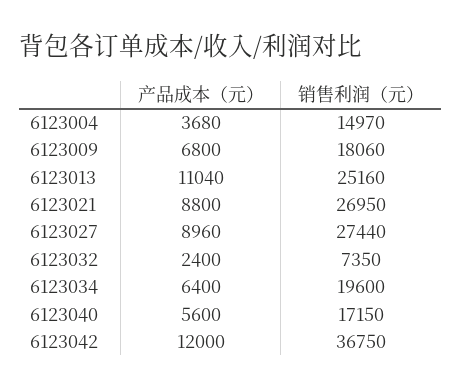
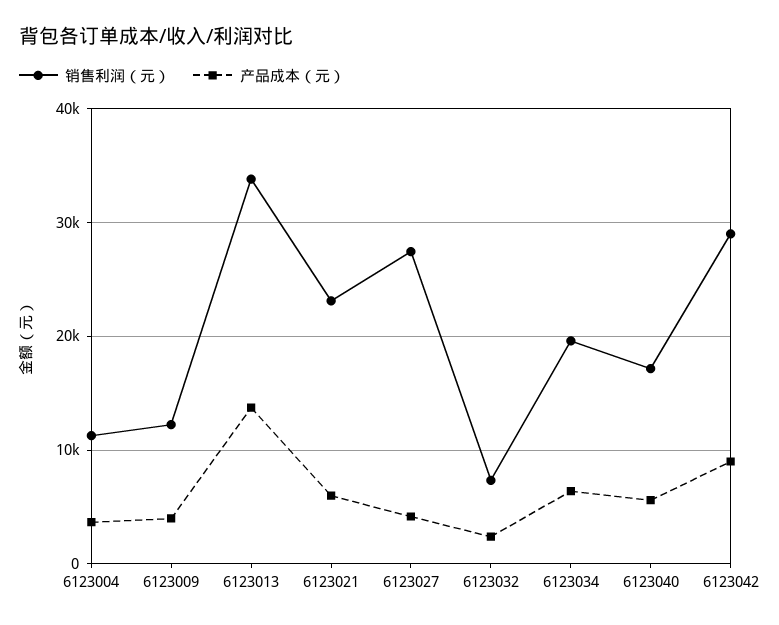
销售利润（元）, 6123004: 14970 -> 11000
产品成本（元）, 6123009: 6800 -> 4000
销售利润（元）, 6123009: 18060 -> 12000
产品成本（元）, 6123013: 11040 -> 14000
销售利润（元）, 6123013: 25160 -> 34000
产品成本（元）, 6123021: 8800 -> 6000
销售利润（元）, 6123021: 26950 -> 23000
产品成本（元）, 6123027: 8960 -> 4000
产品成本（元）, 6123042: 12000 -> 9000
销售利润（元）, 6123042: 36750 -> 29000

